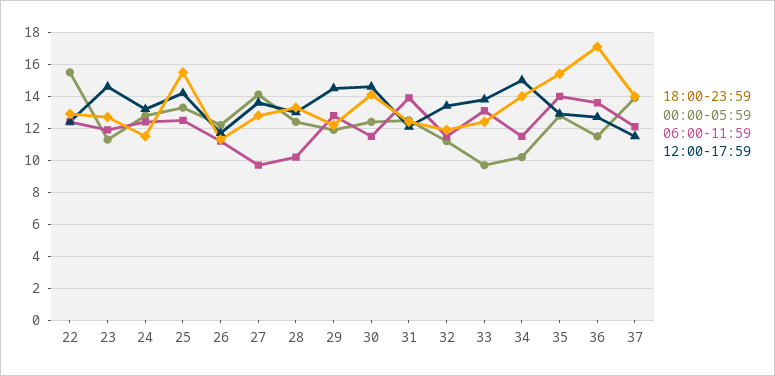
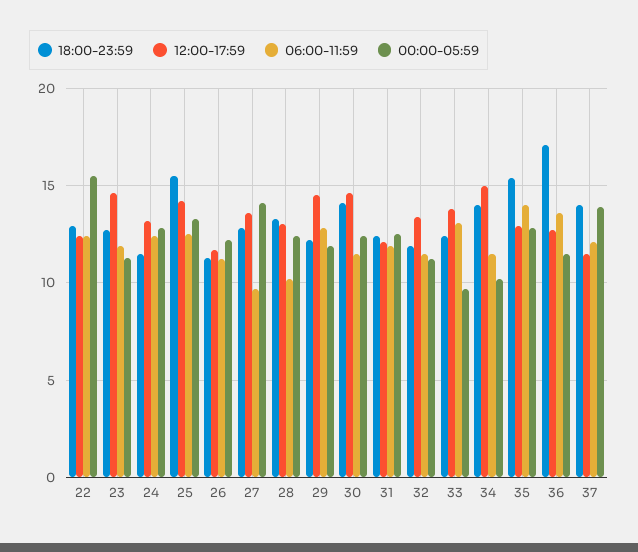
06:00-11:59, 31: 14 -> 12

